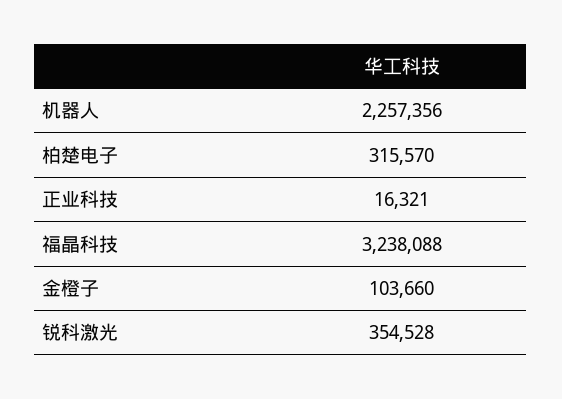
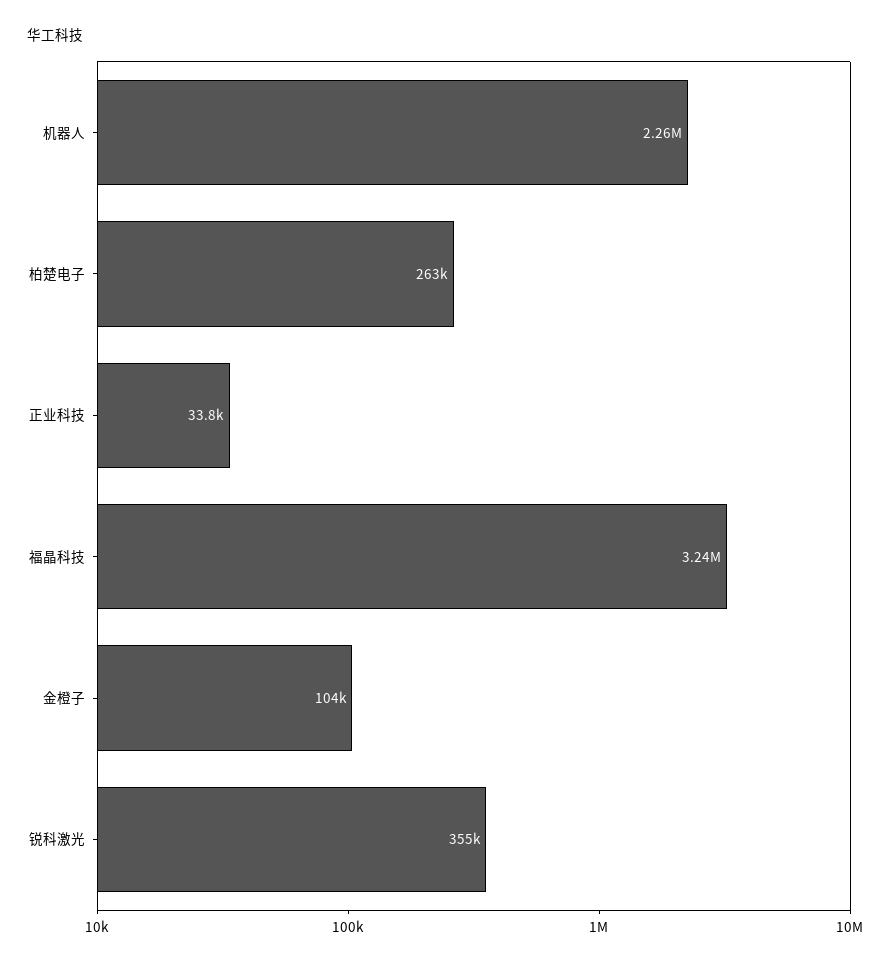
柏楚电子: 315570 -> 263000
正业科技: 16321 -> 33800

